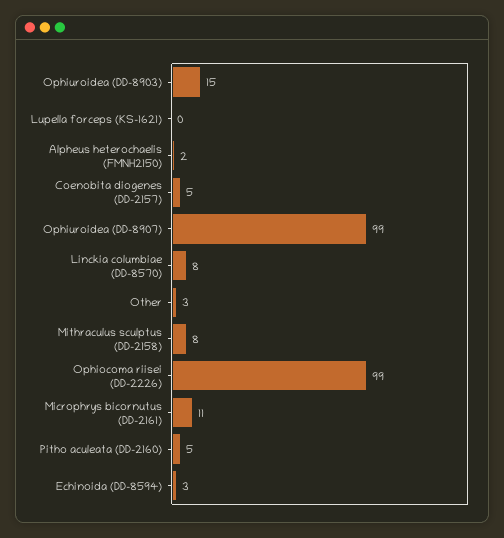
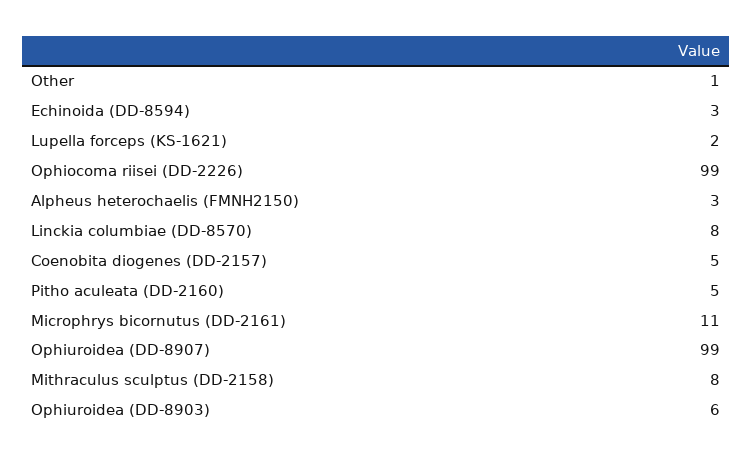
Ophiuroidea (DD-8903): 15 -> 6
Lupella forceps (KS-1621): 0 -> 2
Alpheus heterochaelis (FMNH2150): 2 -> 3
Other: 3 -> 1

